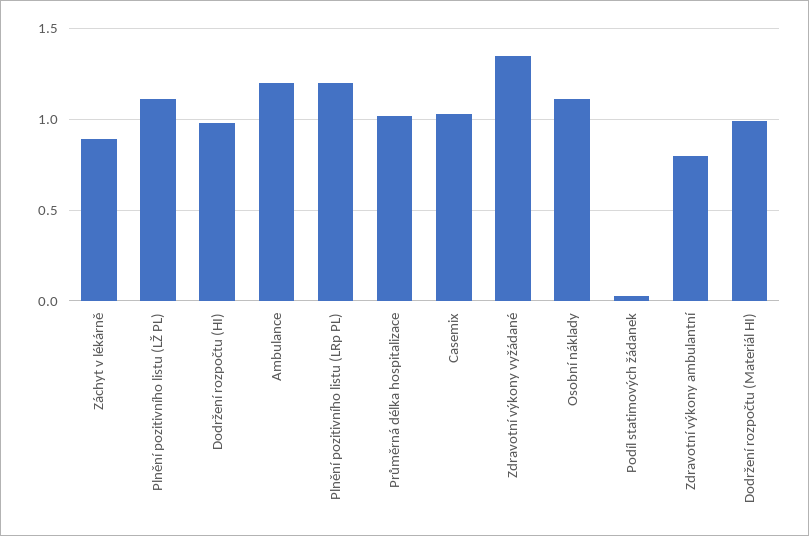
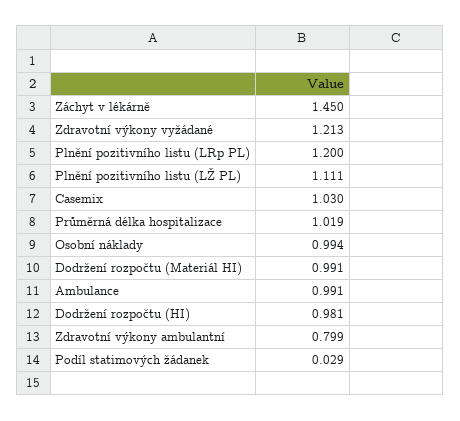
Záchyt v lékárně: 0.9 -> 1.45
Ambulance: 1.2 -> 0.991
Zdravotní výkony vyžádané: 1.35 -> 1.213
Osobní náklady: 1.1 -> 0.994

